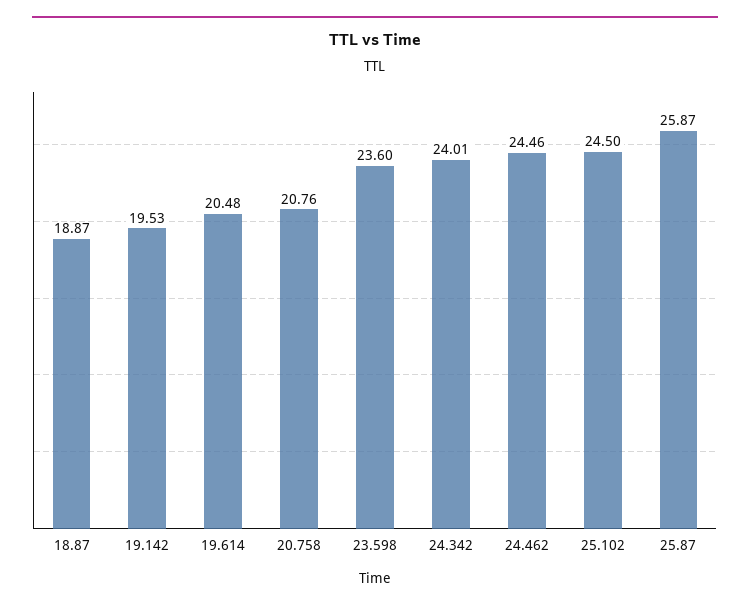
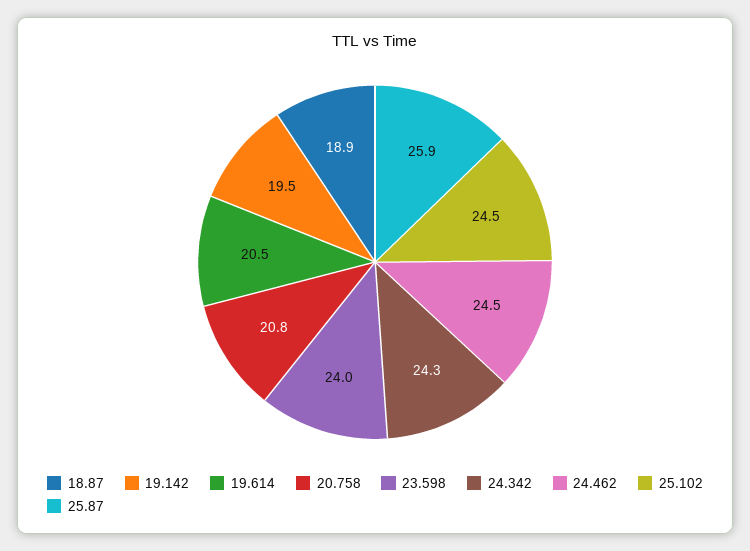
23.598: 23.6 -> 24
24.342: 24.01 -> 24.3

